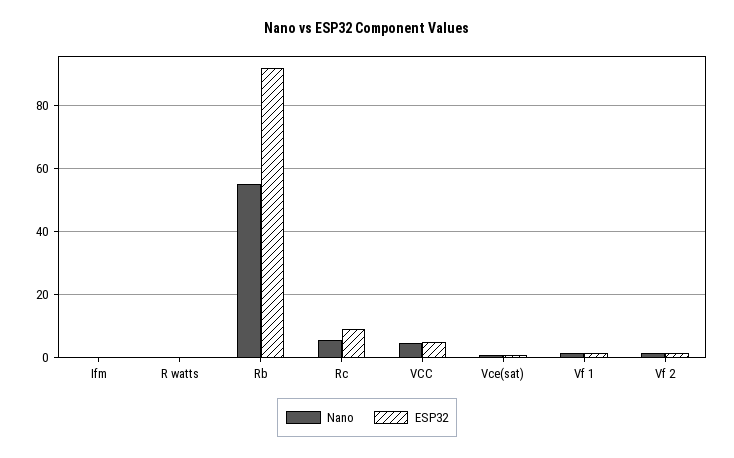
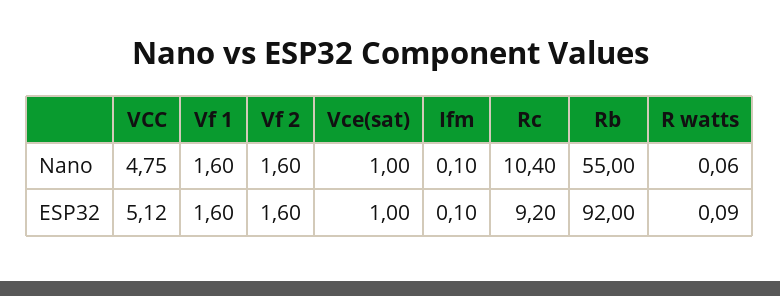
Nano, Rc: 6 -> 10.4

